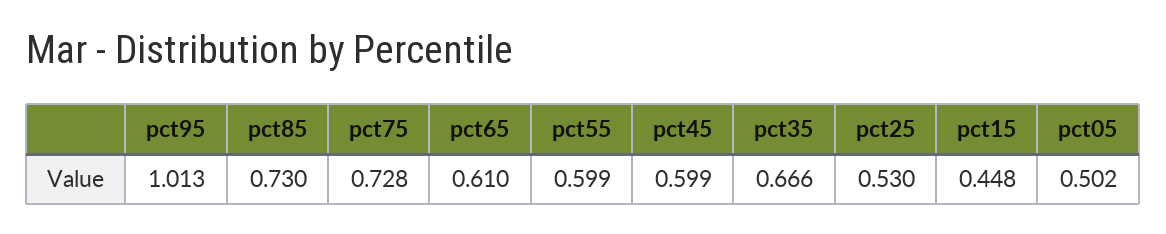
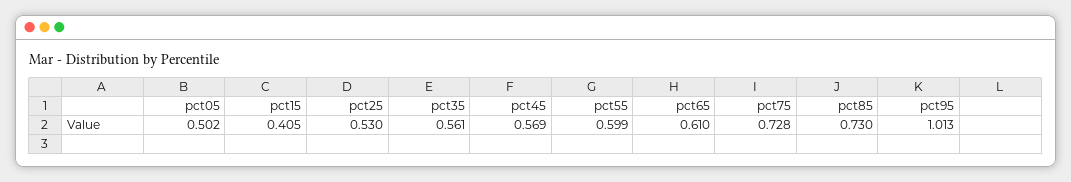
pct45: 0.599 -> 0.569
pct35: 0.666 -> 0.561
pct15: 0.448 -> 0.405

